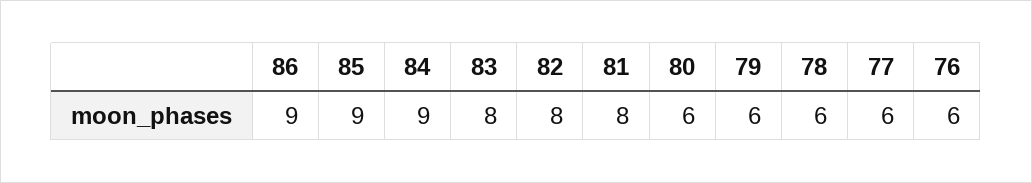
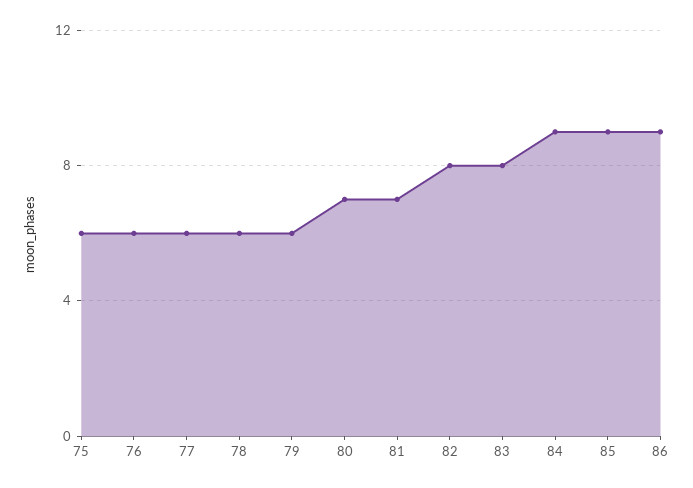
81: 8 -> 7
80: 6 -> 7
75: none -> 6

